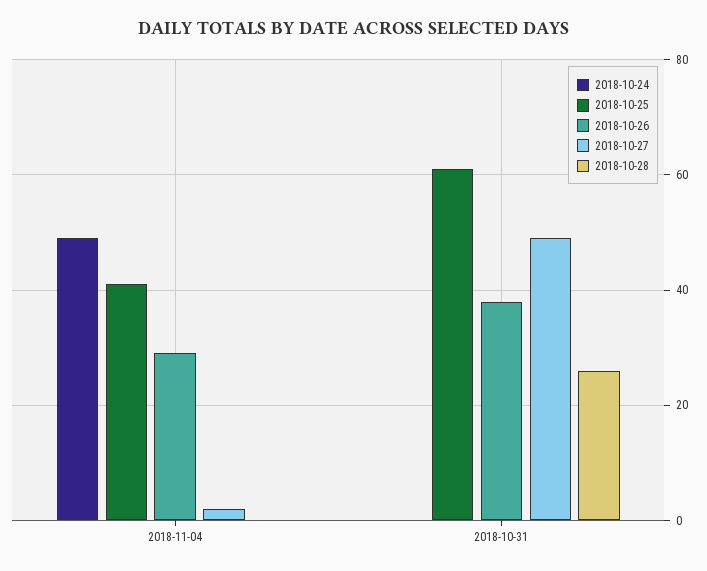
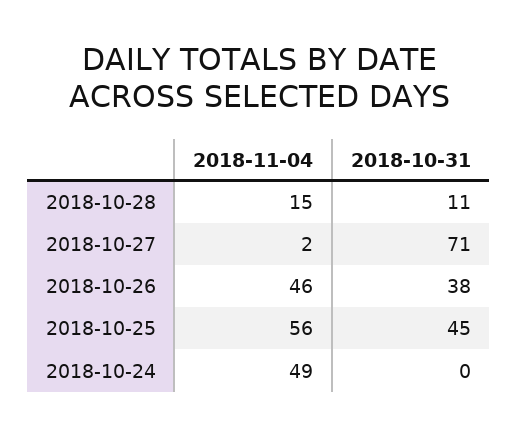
2018-10-25, 2018-11-04: 40 -> 56
2018-10-26, 2018-11-04: 30 -> 46
2018-10-28, 2018-11-04: 0 -> 15
2018-10-25, 2018-10-31: 60 -> 45
2018-10-27, 2018-10-31: 50 -> 71
2018-10-28, 2018-10-31: 25 -> 11

